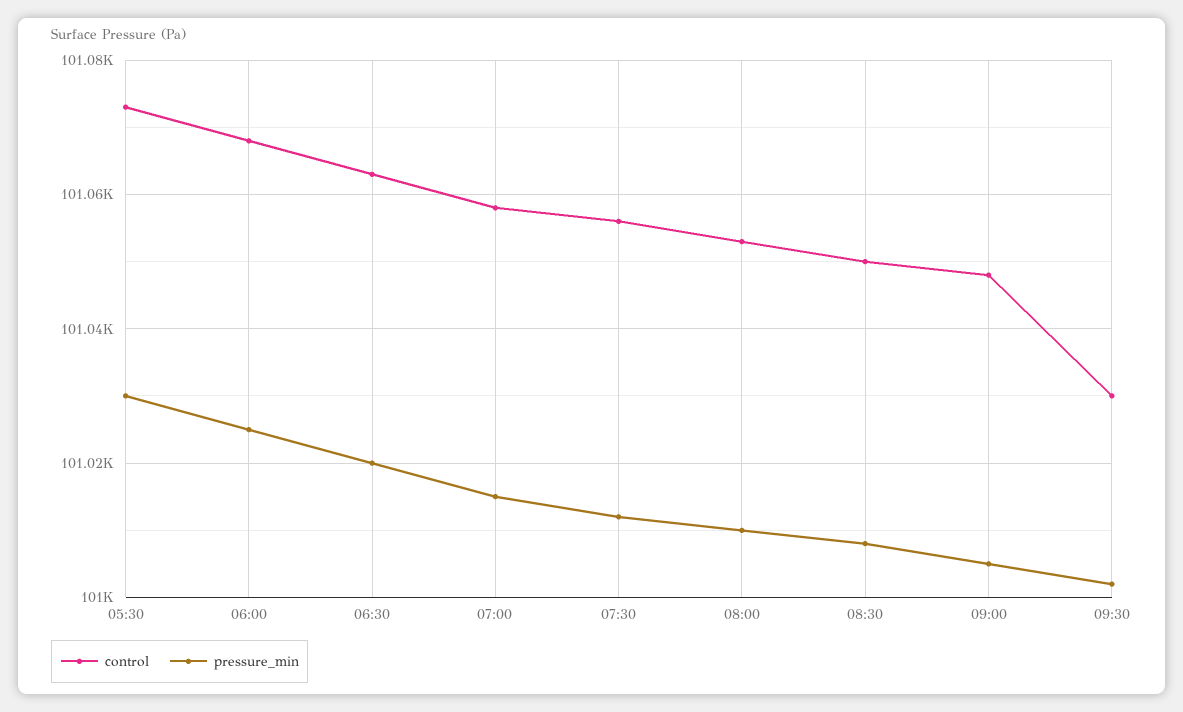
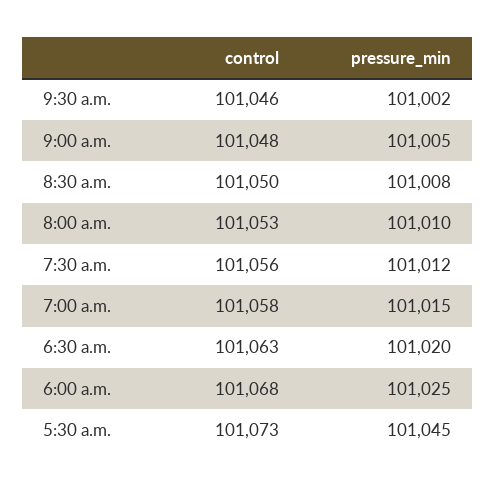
pressure_min, 05:30: 101030 -> 101045
control, 09:30: 101030 -> 101046

